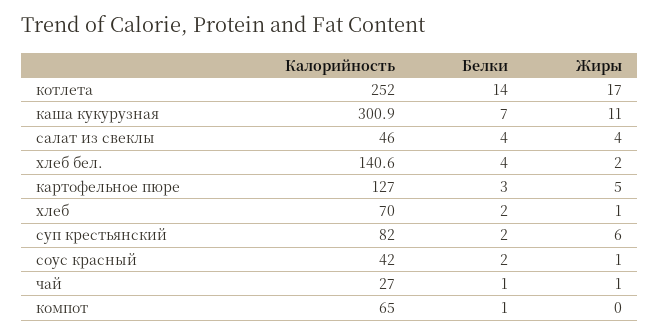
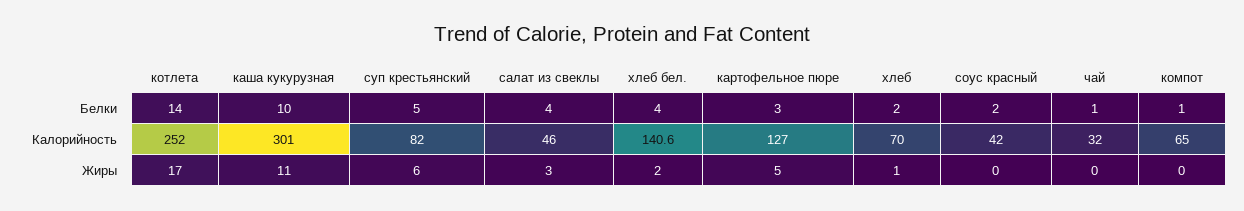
Калорийность, каша кукурузная: 300.9 -> 301
Белки, каша кукурузная: 7 -> 10
Жиры, салат из свеклы: 4 -> 3
Белки, суп крестьянский: 2 -> 5
Жиры, соус красный: 1 -> 0
Калорийность, чай: 27 -> 32
Жиры, чай: 1 -> 0

